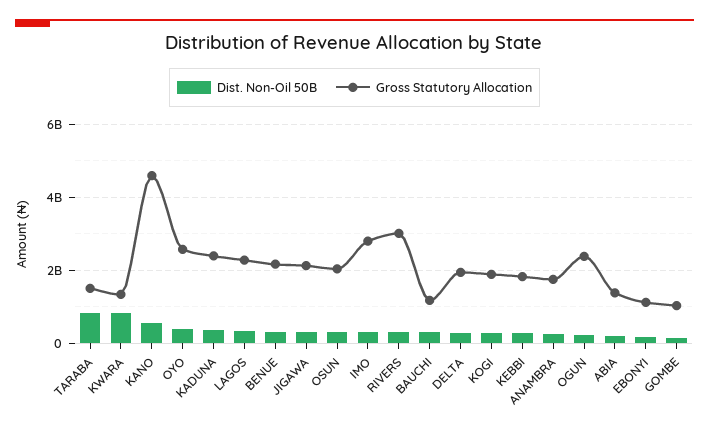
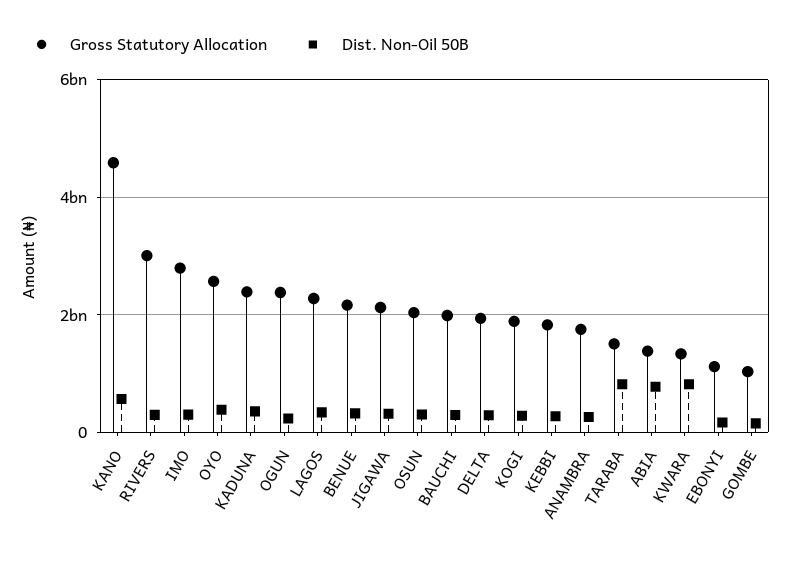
Gross Statutory Allocation, BAUCHI: 1200000000 -> 2000000000
Dist. Non-Oil 50B, ABIA: 200000000 -> 800000000

